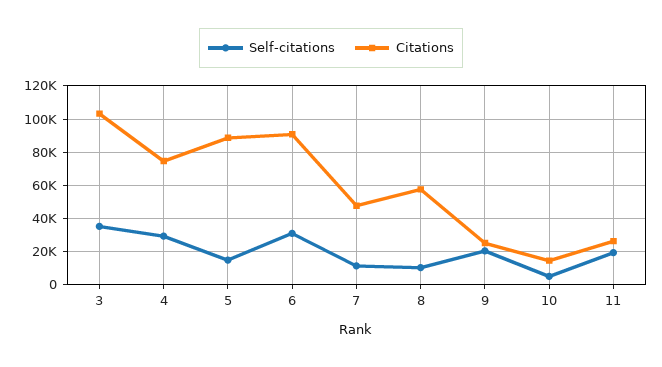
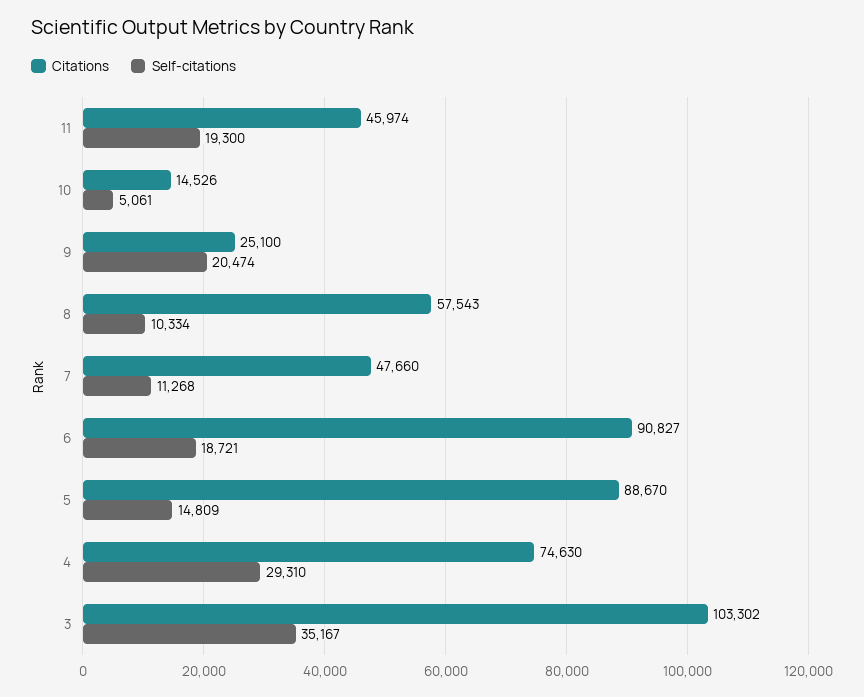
Self-citations, 6: 30000 -> 18721
Citations, 11: 25000 -> 45974

